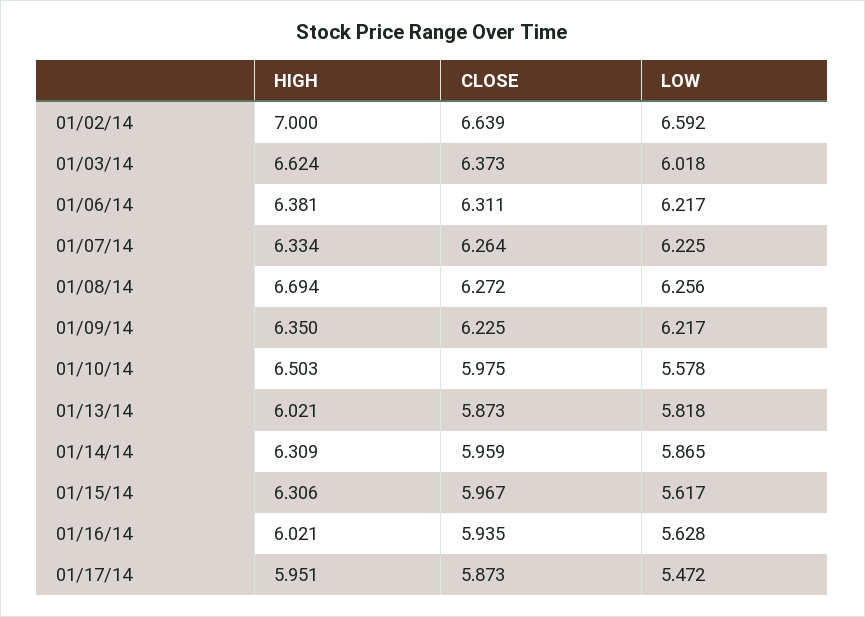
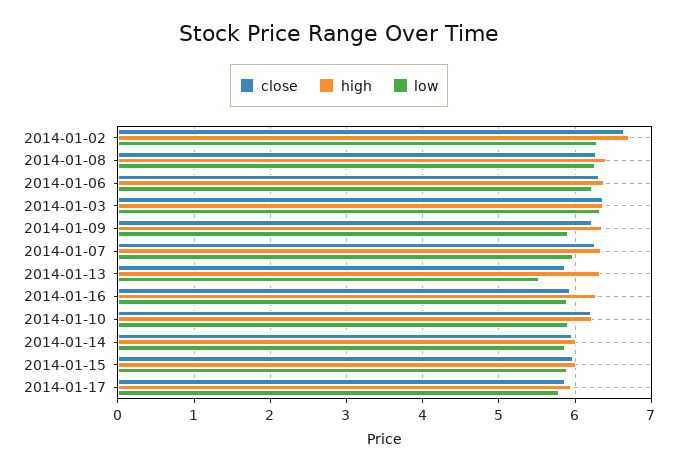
HIGH, 01/02/14: 7 -> 6.7
LOW, 01/02/14: 6.592 -> 6.3
HIGH, 01/03/14: 6.624 -> 6.4
LOW, 01/03/14: 6.018 -> 6.3
LOW, 01/07/14: 6.225 -> 6
HIGH, 01/08/14: 6.694 -> 6.4
LOW, 01/09/14: 6.217 -> 5.9
HIGH, 01/10/14: 6.503 -> 6.2
CLOSE, 01/10/14: 5.975 -> 6.2
LOW, 01/10/14: 5.578 -> 5.9
HIGH, 01/13/14: 6.021 -> 6.3
LOW, 01/13/14: 5.818 -> 5.5
HIGH, 01/14/14: 6.309 -> 6
HIGH, 01/15/14: 6.306 -> 6
LOW, 01/15/14: 5.617 -> 5.9
HIGH, 01/16/14: 6.021 -> 6.3
LOW, 01/16/14: 5.628 -> 5.9
LOW, 01/17/14: 5.472 -> 5.8

